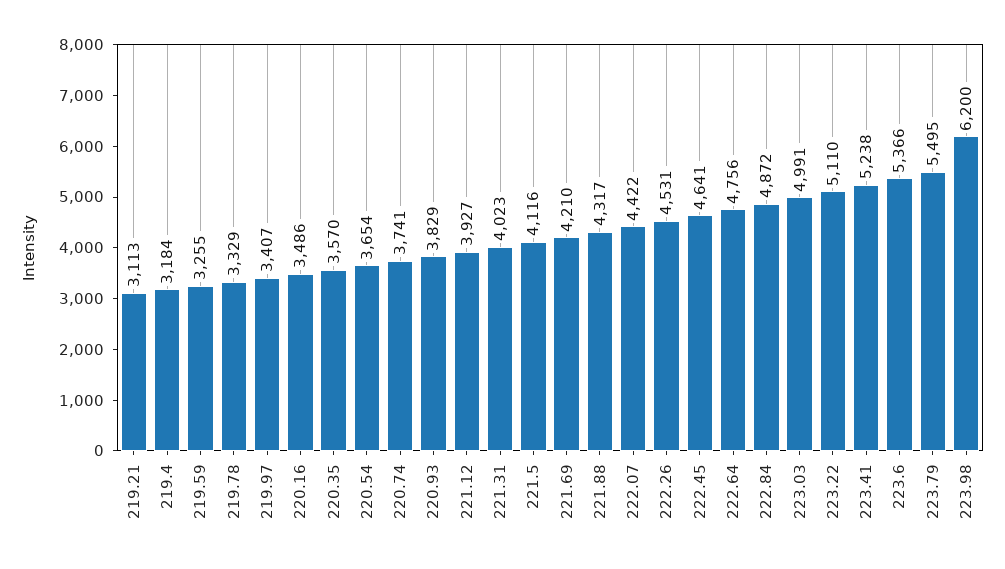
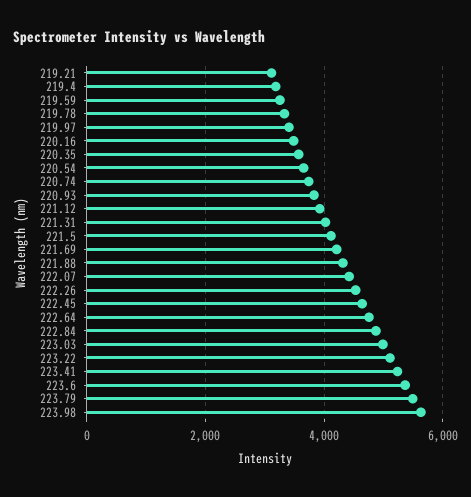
223.98: 6200 -> 5600

